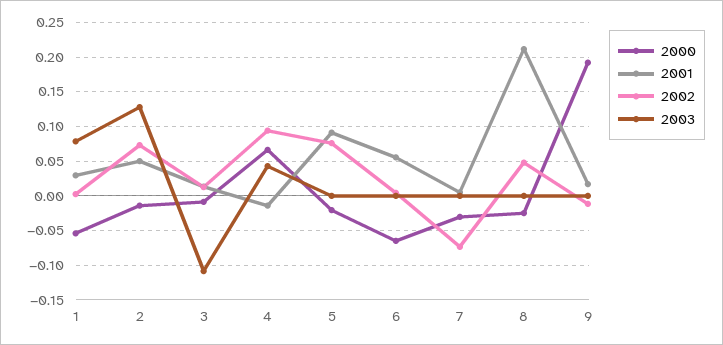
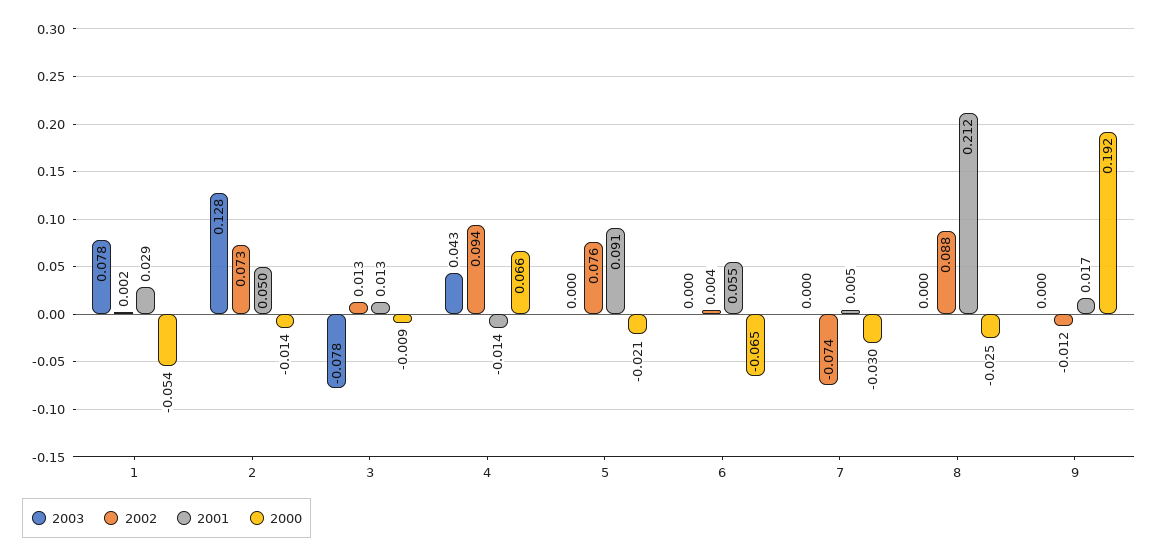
2003, 3: -0.11 -> -0.078
2002, 8: 0.05 -> 0.088

